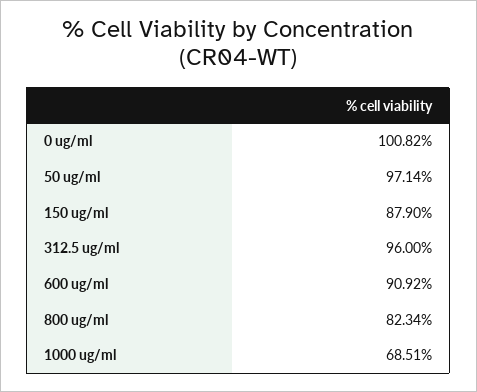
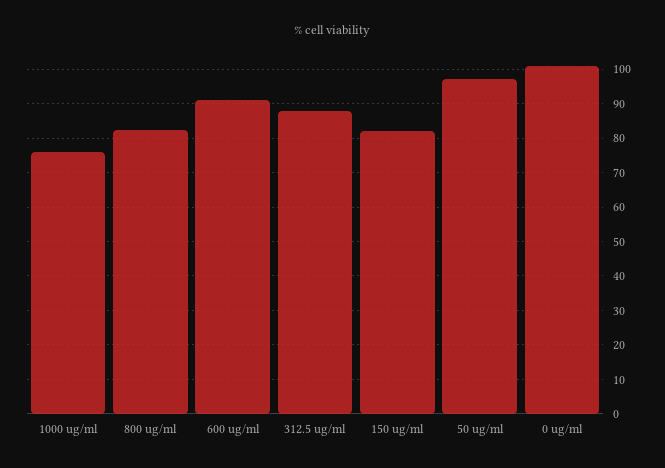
150 ug/ml: 87.9 -> 82
312.5 ug/ml: 96 -> 88
1000 ug/ml: 68.51 -> 76

